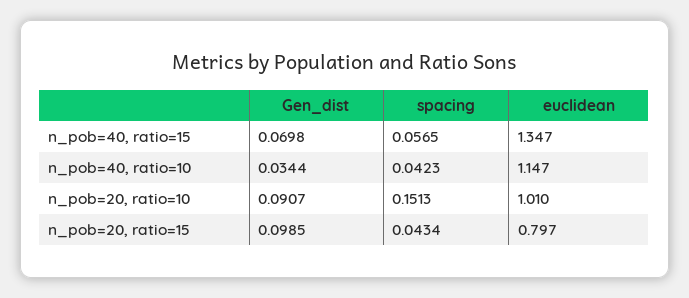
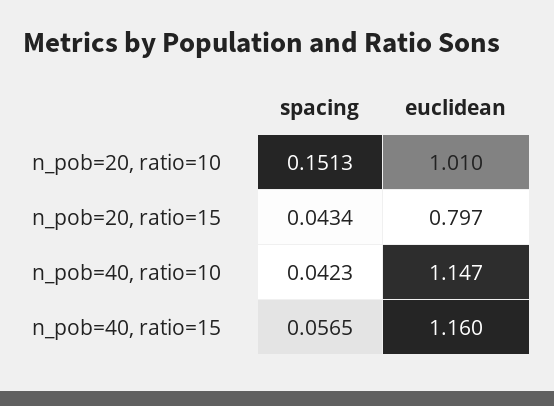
Gen_dist, n_pob=40, ratio=15: 0.0698 -> none
euclidean, n_pob=40, ratio=15: 1.347 -> 1.16
Gen_dist, n_pob=40, ratio=10: 0.0344 -> none
Gen_dist, n_pob=20, ratio=10: 0.0907 -> none
Gen_dist, n_pob=20, ratio=15: 0.0985 -> none

